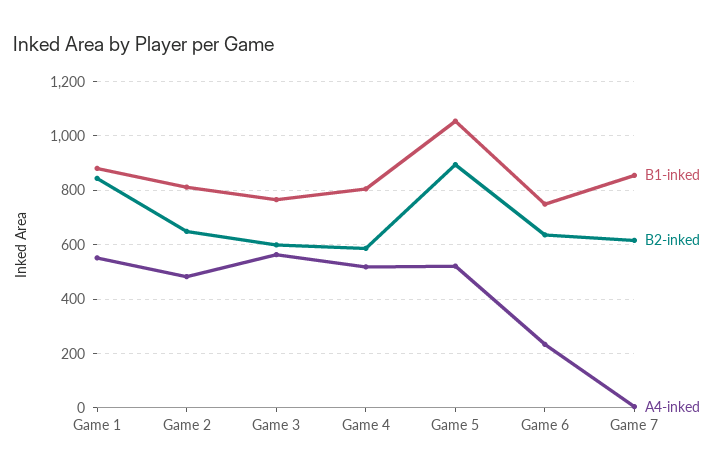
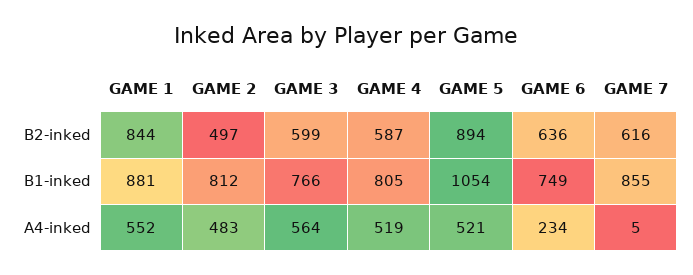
B2-inked, Game 2: 650 -> 497

